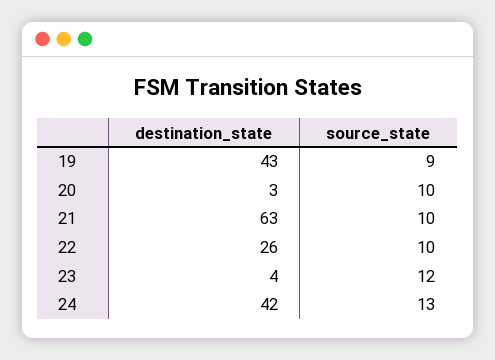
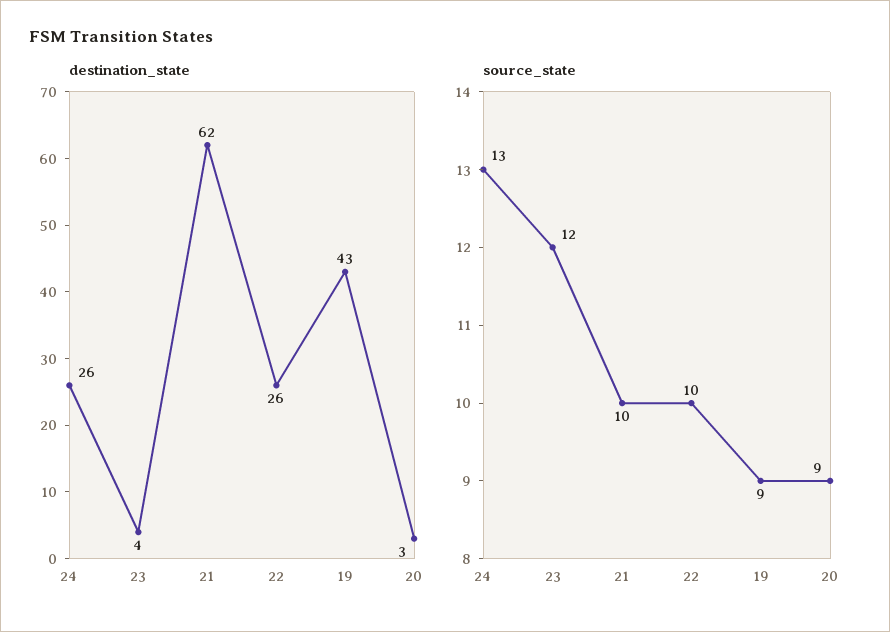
source_state, 20: 10 -> 9
destination_state, 21: 63 -> 62
destination_state, 24: 42 -> 26

